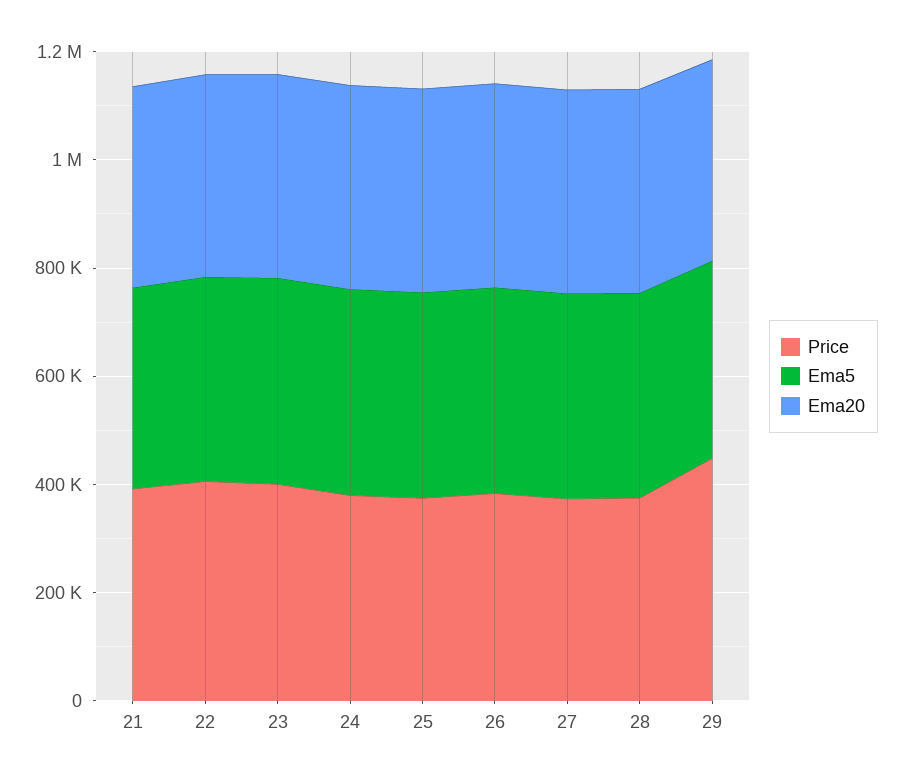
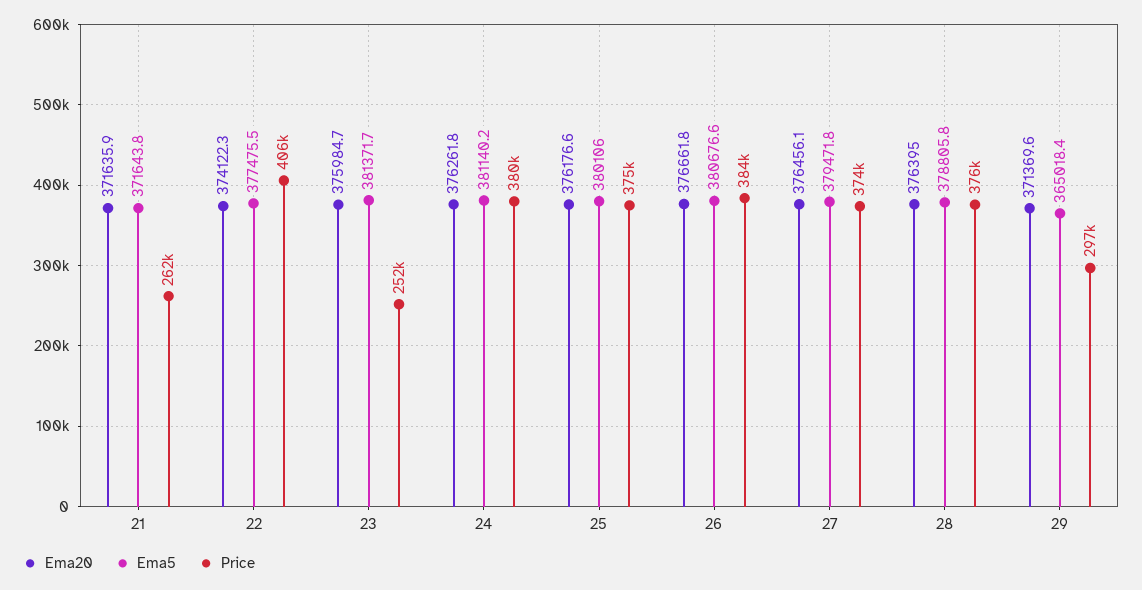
Price, 21: 400000 -> 262000
Price, 23: 400000 -> 252000
Price, 29: 450000 -> 297000

